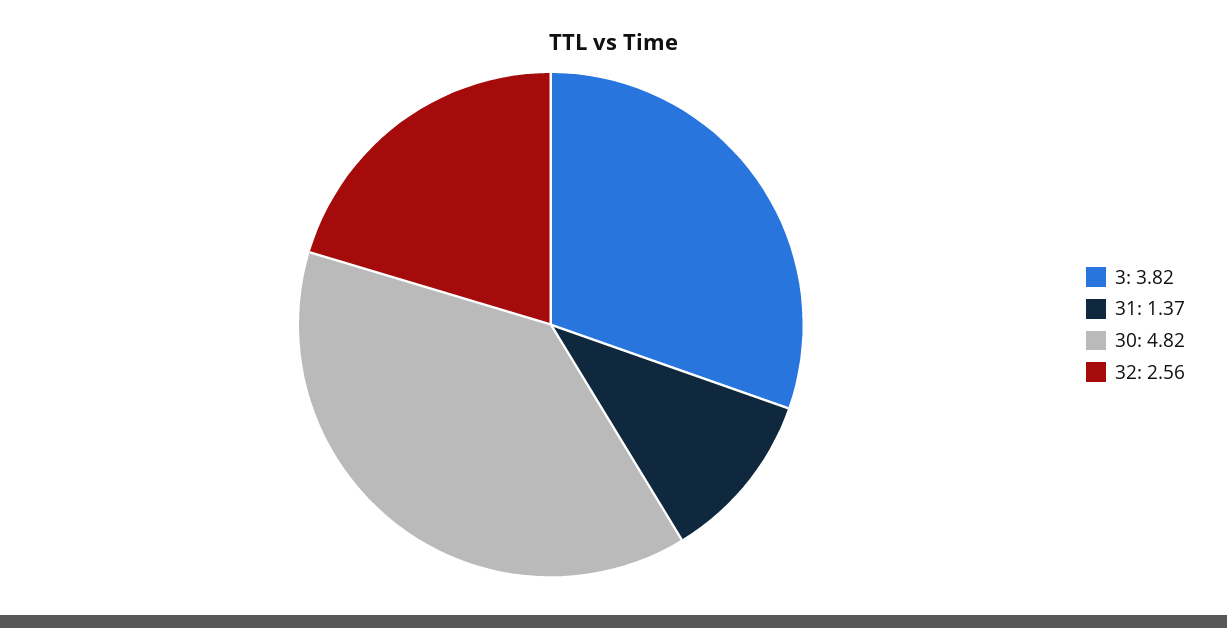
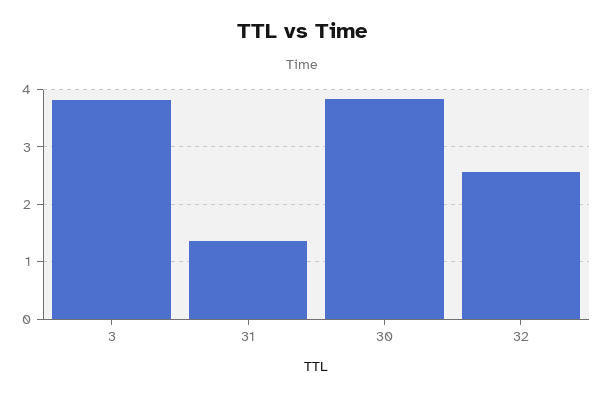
30: 4.82 -> 3.8

